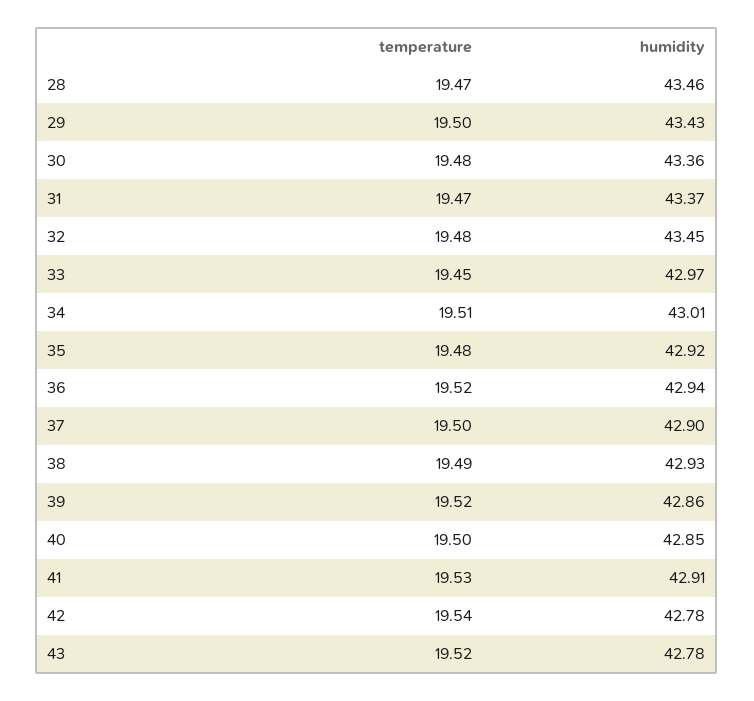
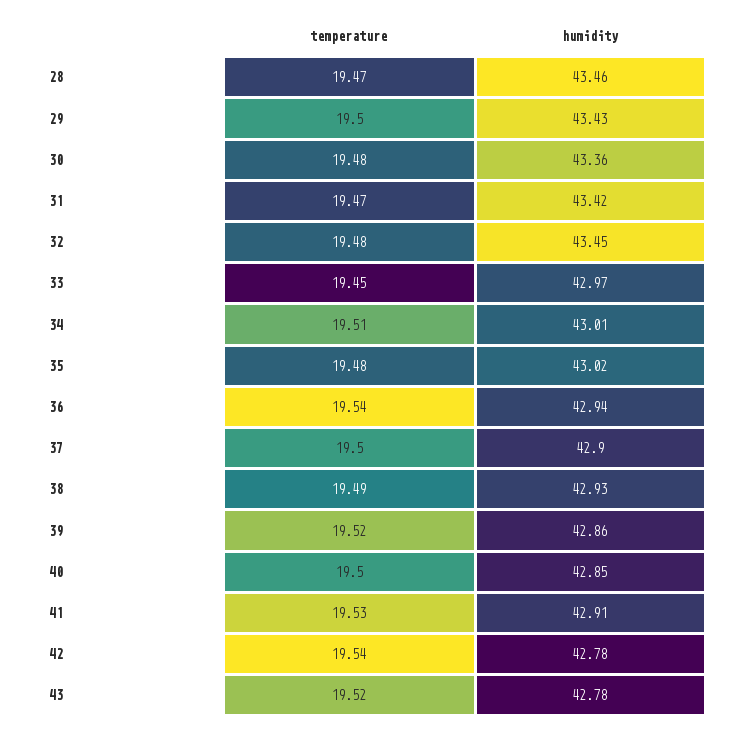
humidity, 31: 43.37 -> 43.42
humidity, 35: 42.92 -> 43.02
temperature, 36: 19.52 -> 19.54

